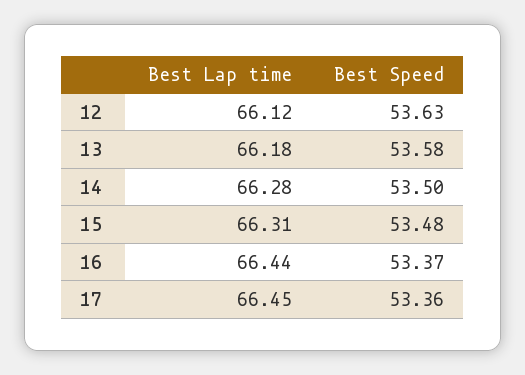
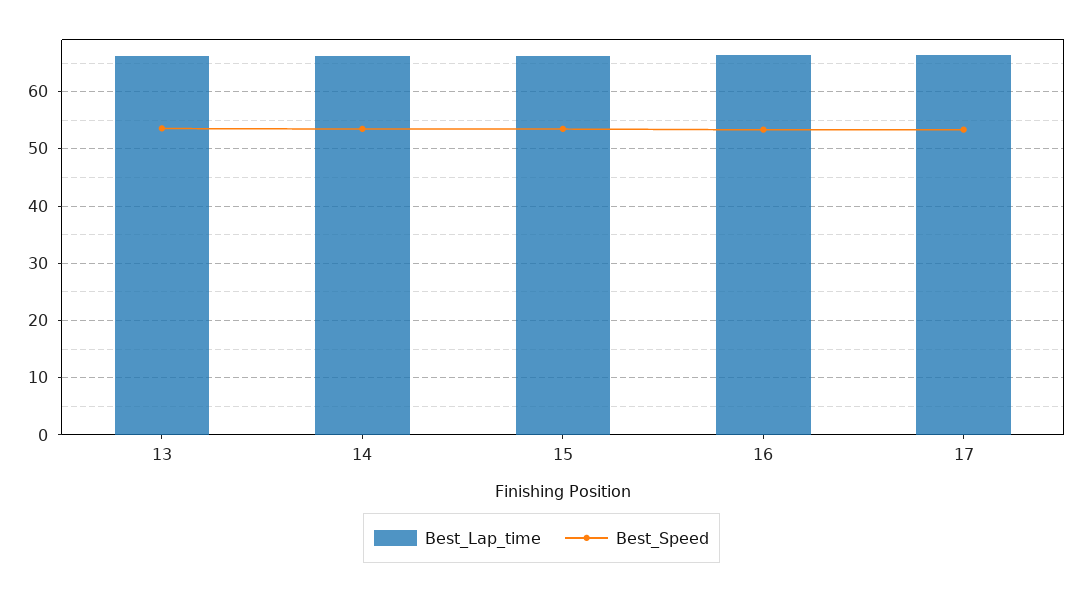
Best Lap time, 12: 66.12 -> none
Best Speed, 12: 53.63 -> none

